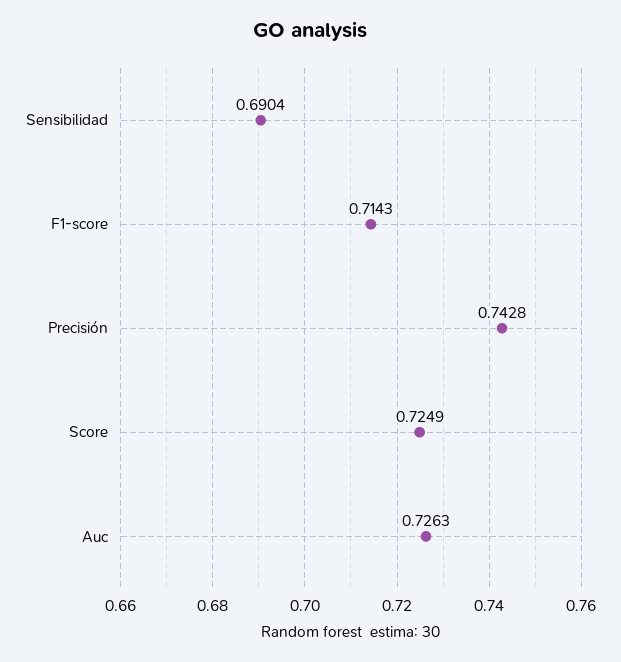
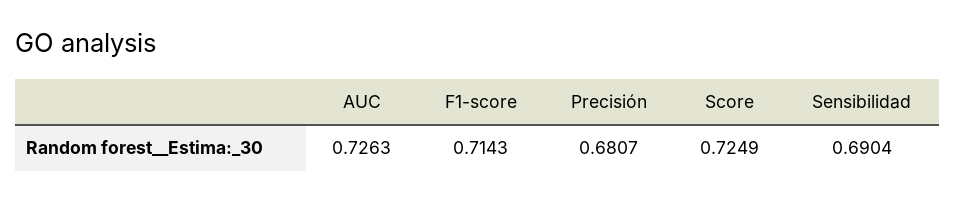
Precisión: 0.7428 -> 0.6807

